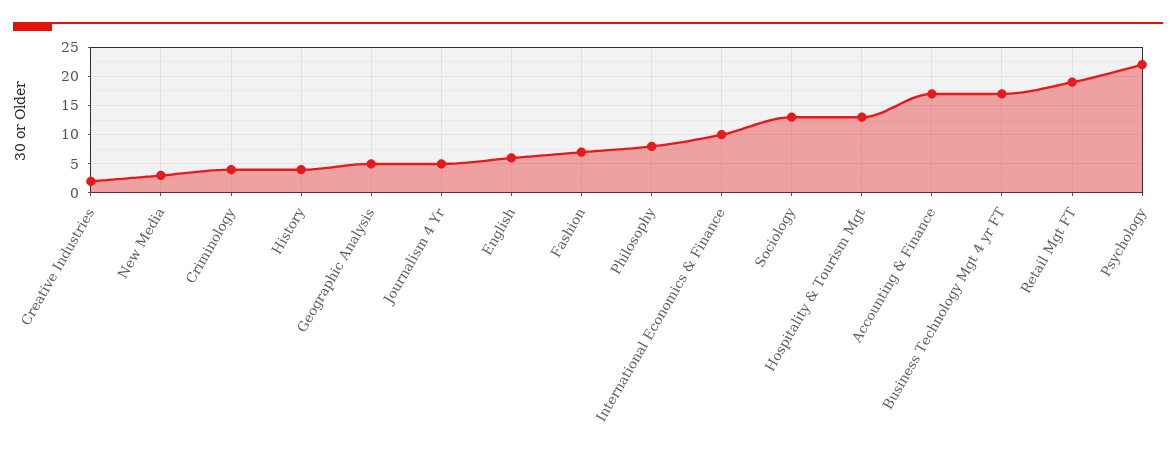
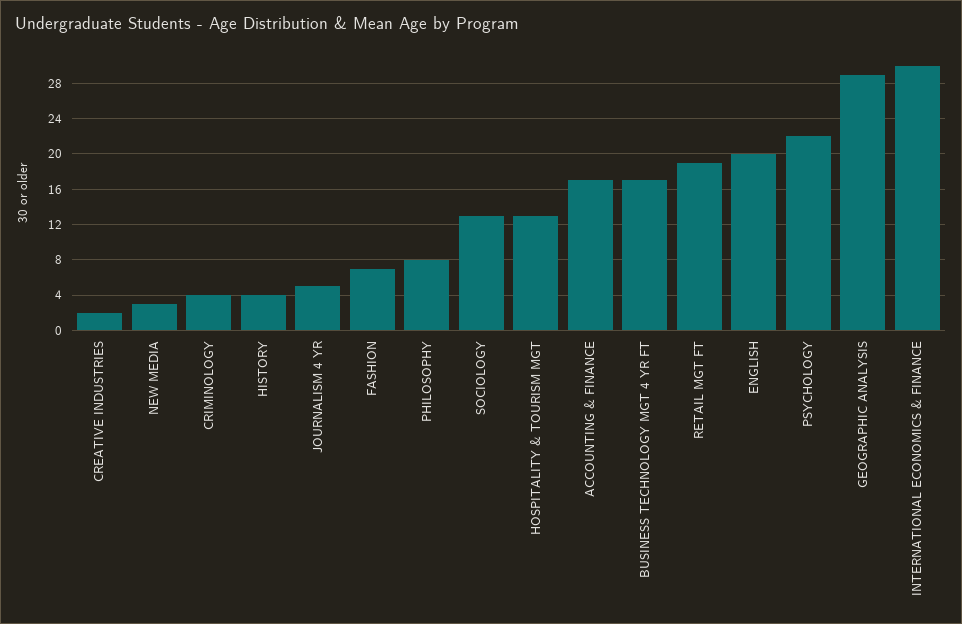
Geographic Analysis: 5 -> 29
English: 5 -> 20
International Economics & Finance: 10 -> 30

